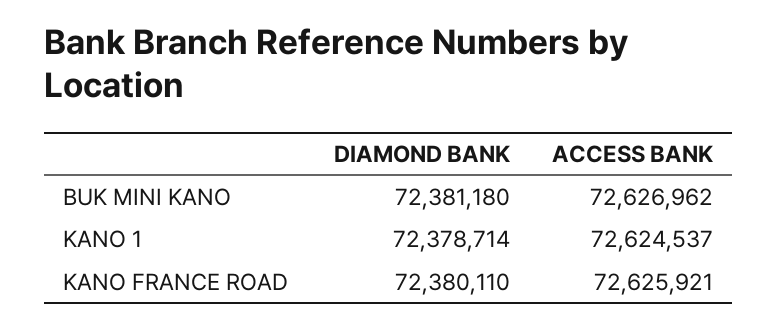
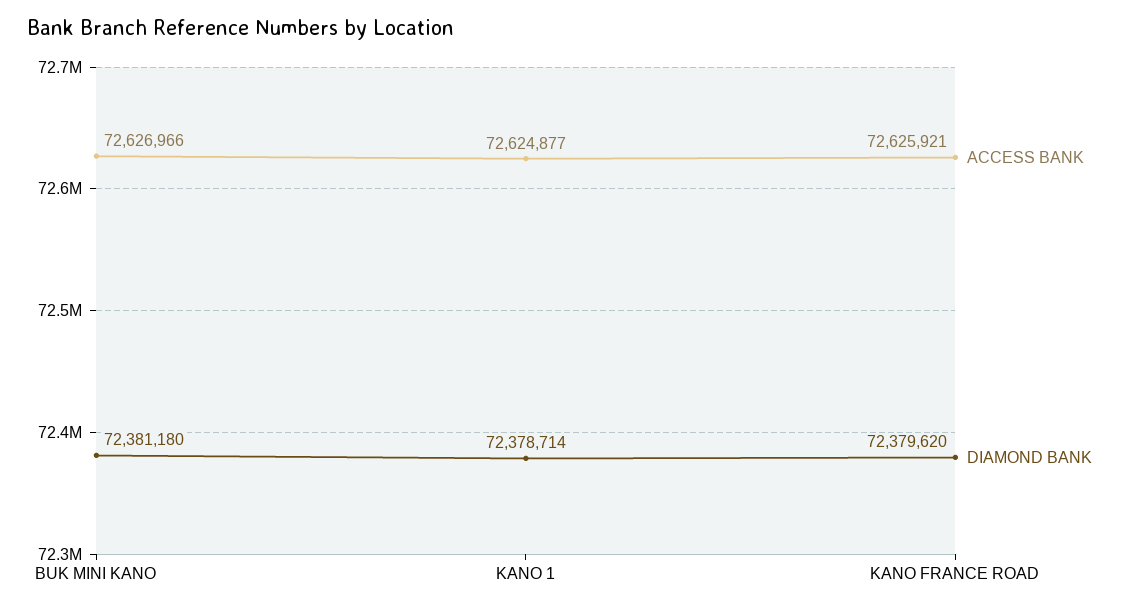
ACCESS BANK, BUK MINI KANO: 72626962 -> 72626966
ACCESS BANK, KANO 1: 72624537 -> 72624877
DIAMOND BANK, KANO FRANCE ROAD: 72380110 -> 72379620

